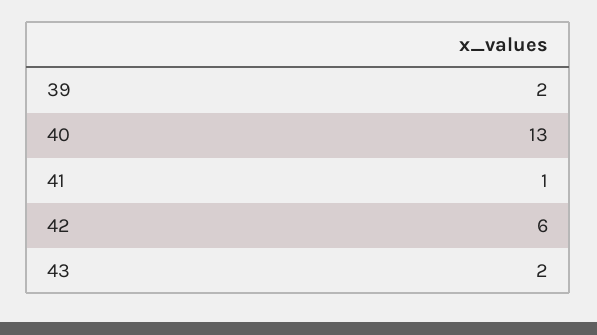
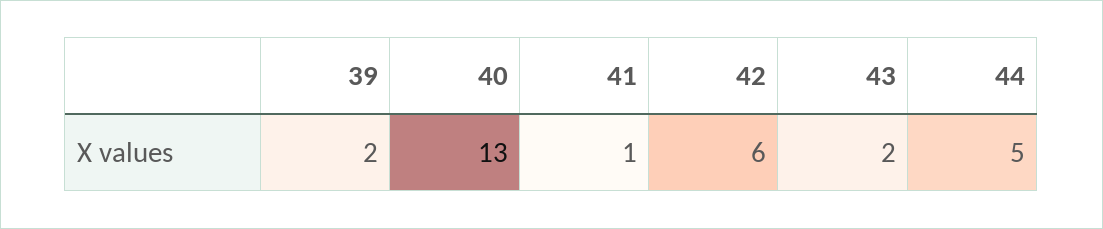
44: none -> 5

